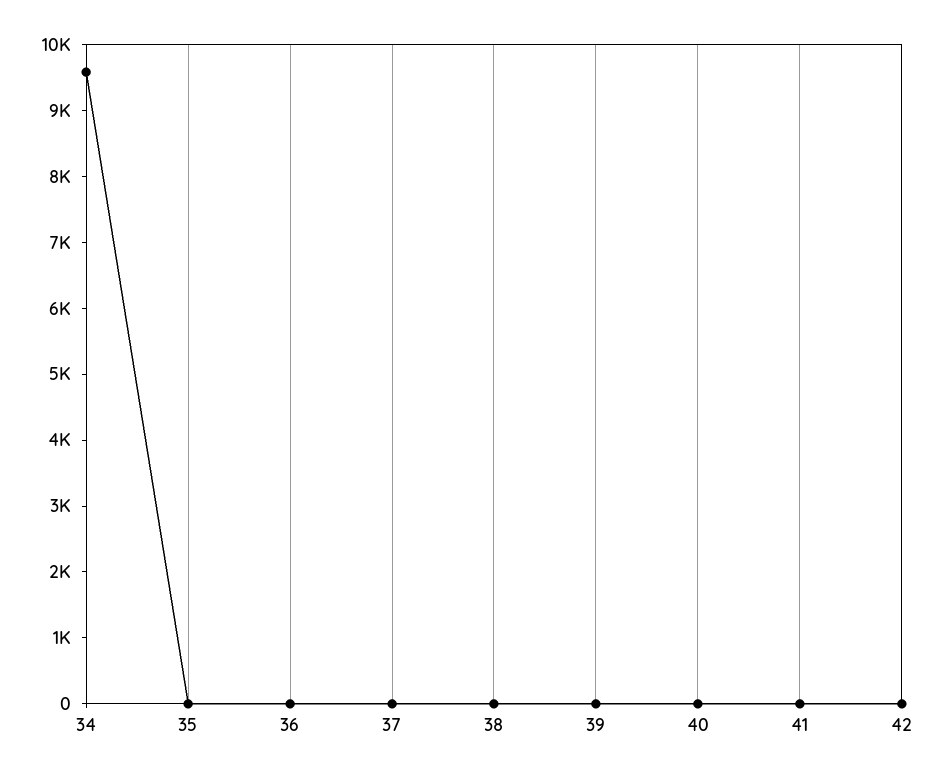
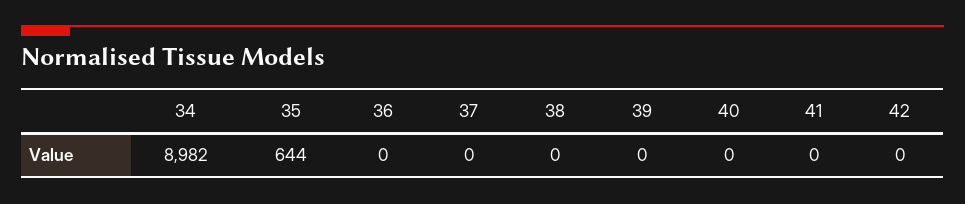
34: 9600 -> 8982
35: 0 -> 644

